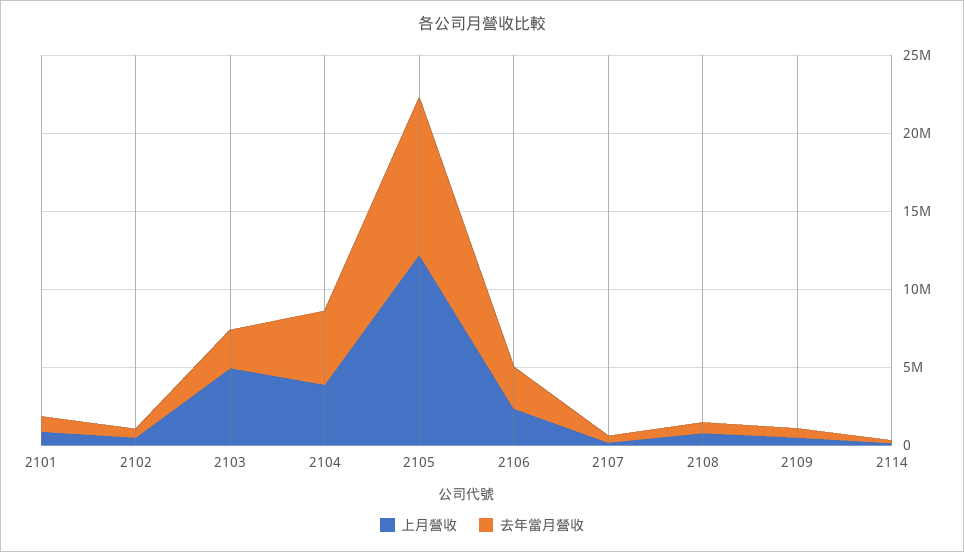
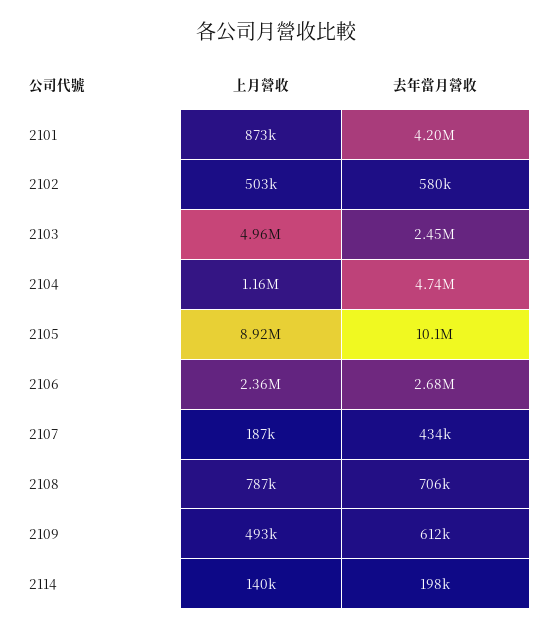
去年當月營收, 2101: 1000000 -> 4200000
上月營收, 2104: 4000000 -> 1160000
上月營收, 2105: 12000000 -> 8920000

